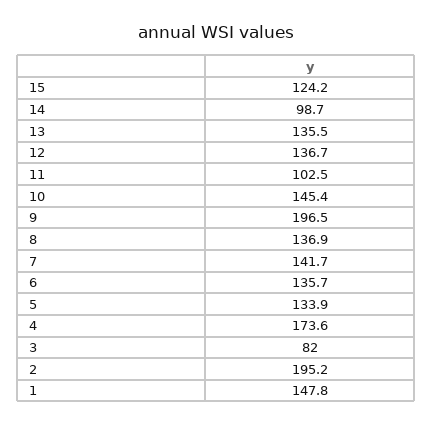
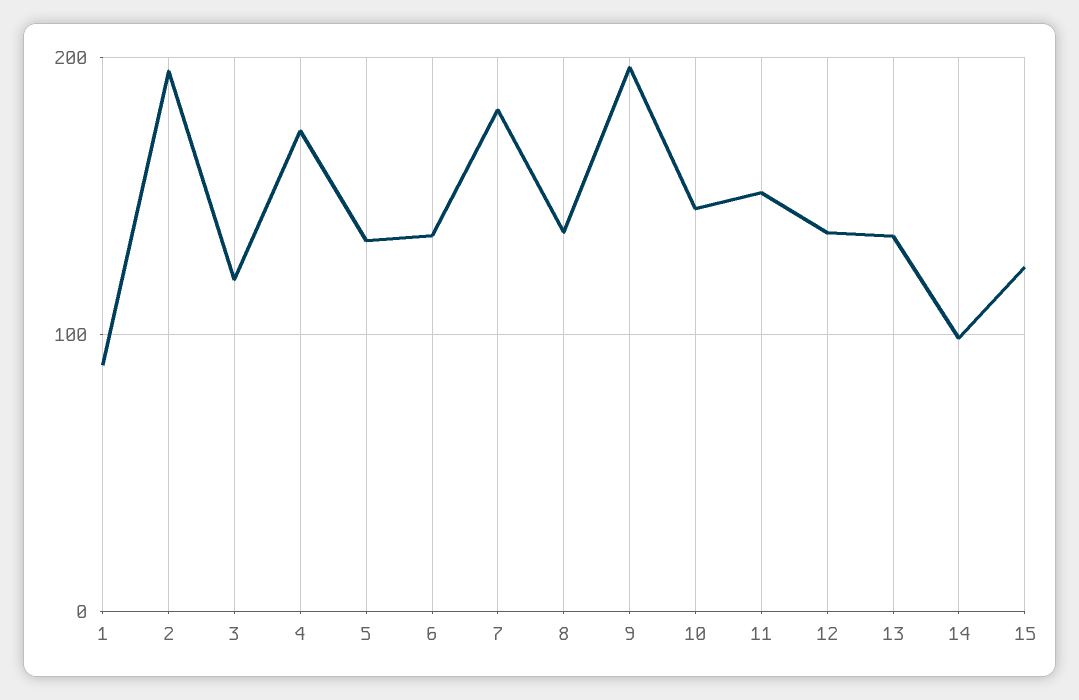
11: 102.5 -> 150
7: 141.7 -> 180
3: 82 -> 120
1: 147.8 -> 90

